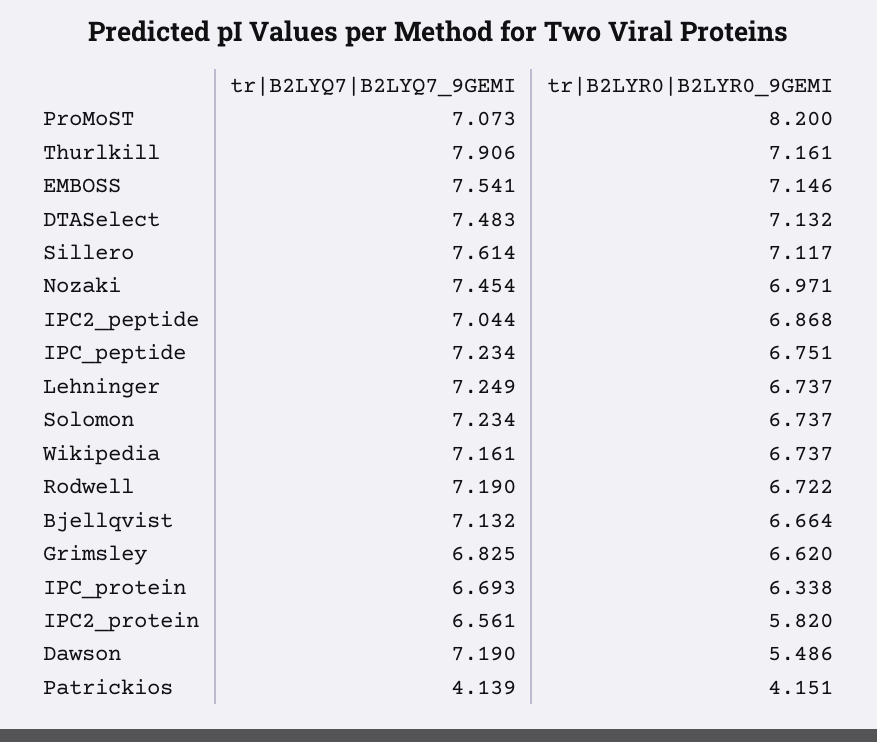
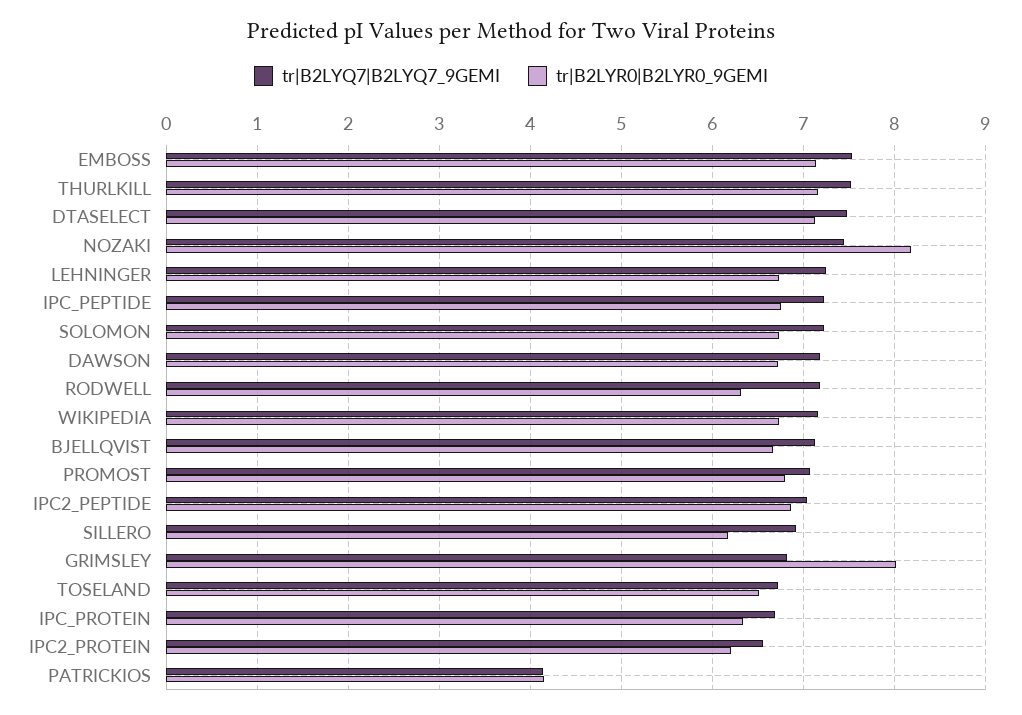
tr|B2LYR0|B2LYR0_9GEMI, ProMoST: 8.2 -> 6.8
tr|B2LYQ7|B2LYQ7_9GEMI, Thurlkill: 7.906 -> 7.5
tr|B2LYQ7|B2LYQ7_9GEMI, Sillero: 7.614 -> 6.9
tr|B2LYR0|B2LYR0_9GEMI, Sillero: 7.117 -> 6.2
tr|B2LYR0|B2LYR0_9GEMI, Nozaki: 6.971 -> 8.2
tr|B2LYR0|B2LYR0_9GEMI, Rodwell: 6.722 -> 6.3
tr|B2LYR0|B2LYR0_9GEMI, Grimsley: 6.62 -> 8
tr|B2LYR0|B2LYR0_9GEMI, IPC2_protein: 5.82 -> 6.2
tr|B2LYR0|B2LYR0_9GEMI, Dawson: 5.486 -> 6.7
tr|B2LYQ7|B2LYQ7_9GEMI, TOSELAND: none -> 6.7
tr|B2LYR0|B2LYR0_9GEMI, TOSELAND: none -> 6.5

